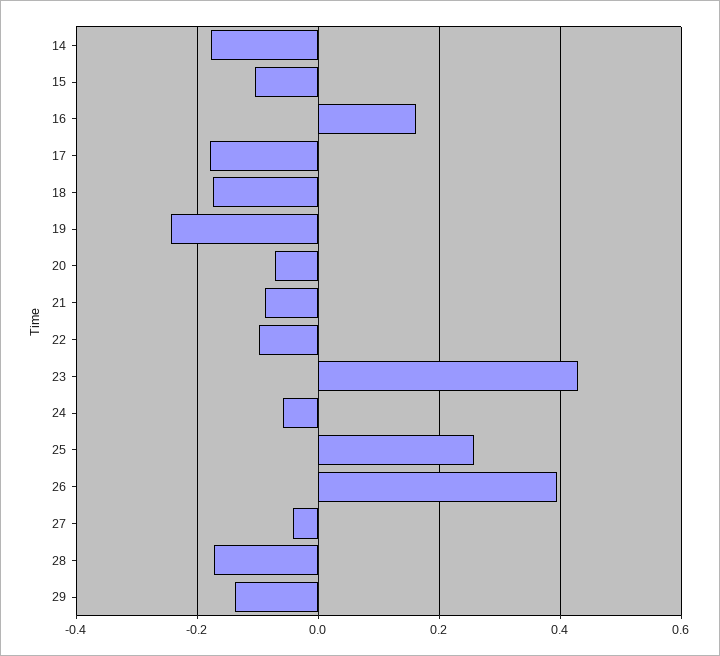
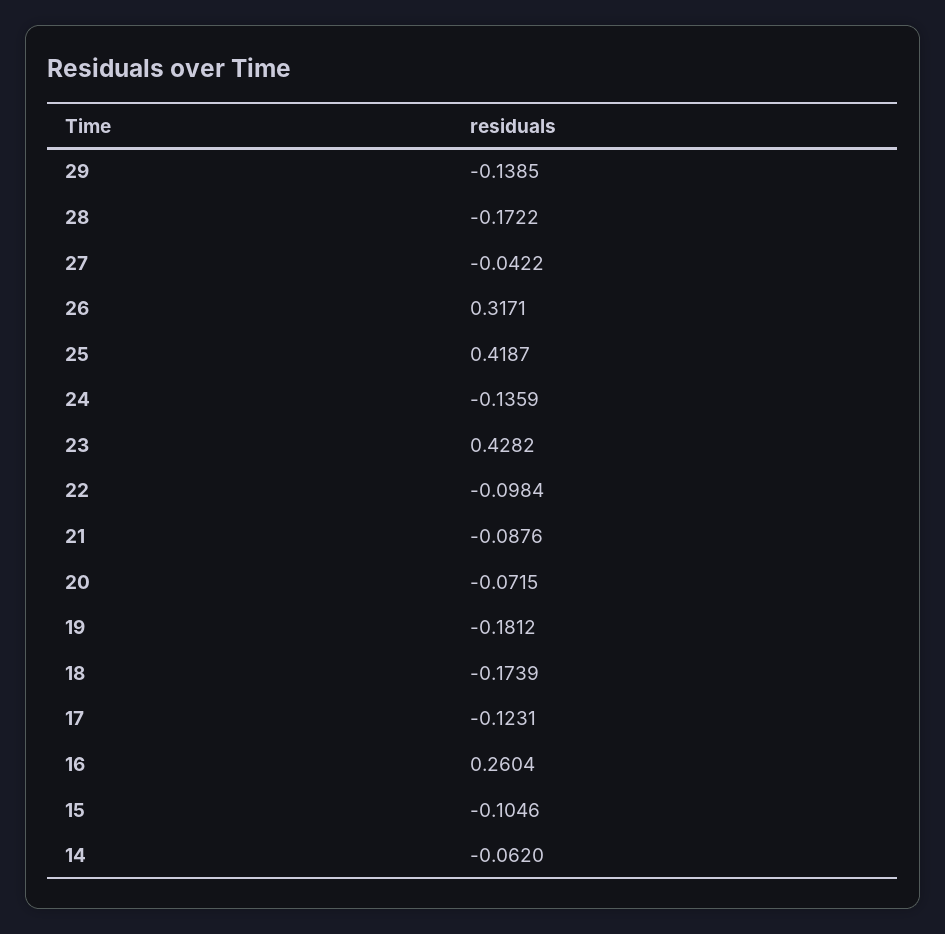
14: -0.18 -> -0.062
16: 0.16 -> 0.2604
17: -0.18 -> -0.1231
19: -0.24 -> -0.1812
24: -0.06 -> -0.1359
25: 0.26 -> 0.4187
26: 0.4 -> 0.3171

